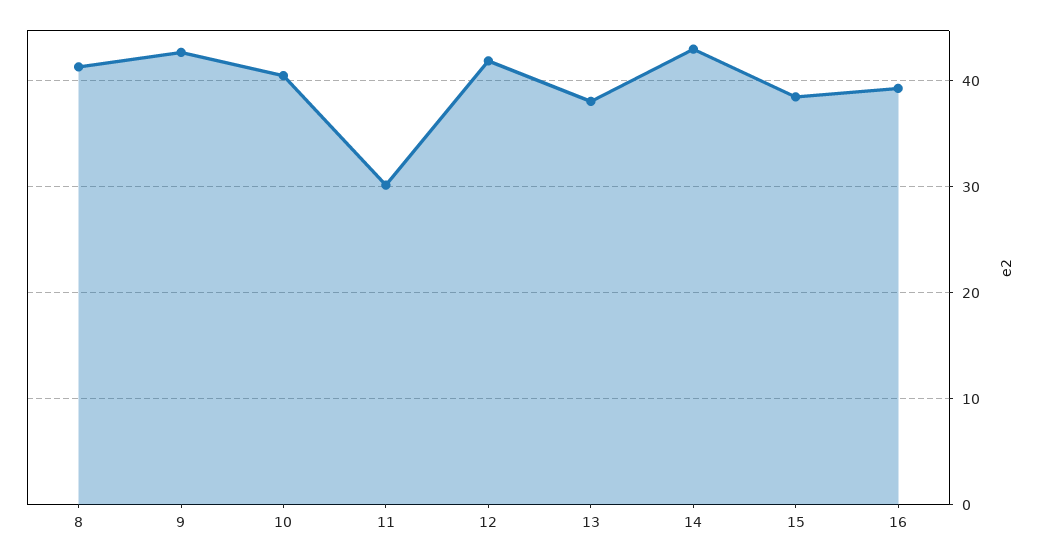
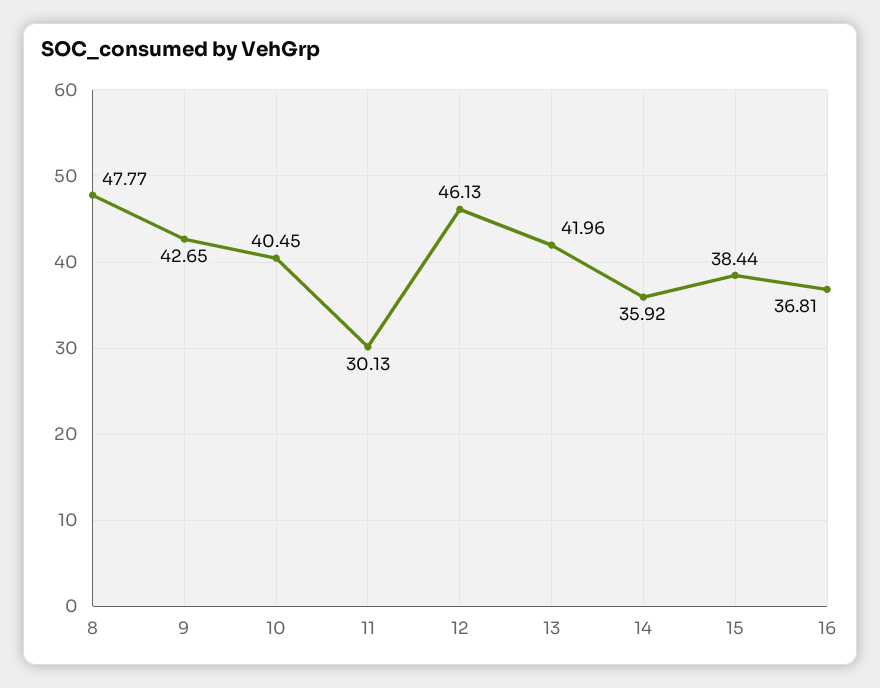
8: 41 -> 47.77
12: 42 -> 46.13
13: 38 -> 41.96
14: 43 -> 35.92
16: 39 -> 36.81

